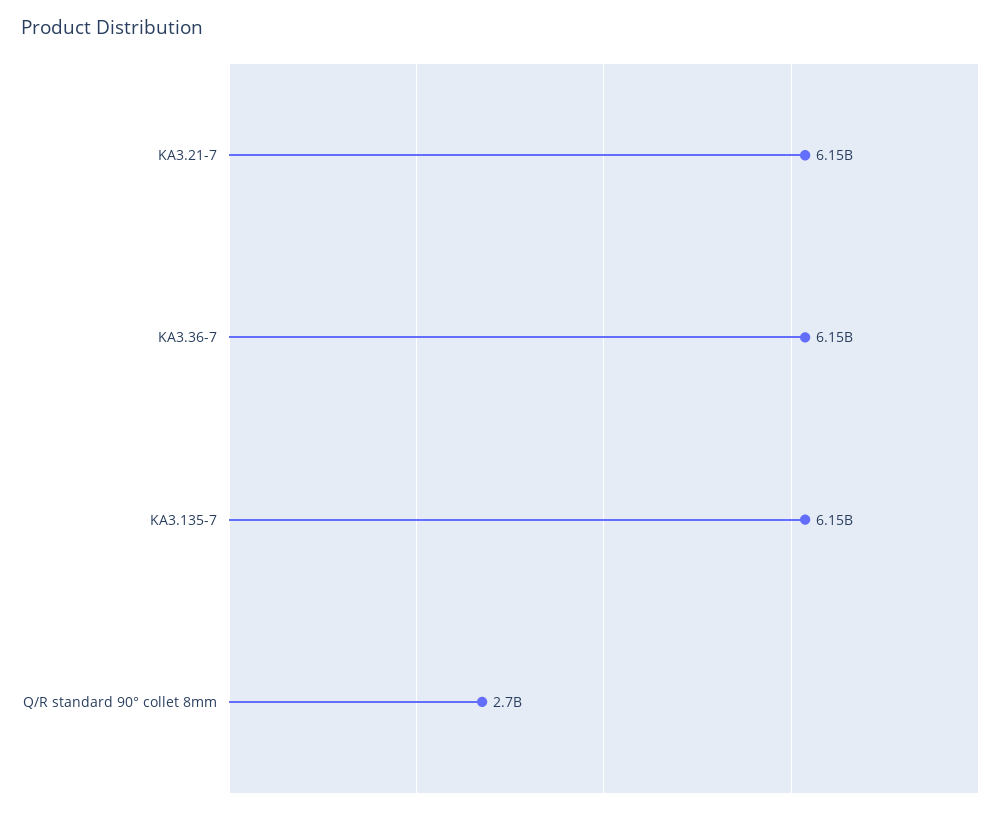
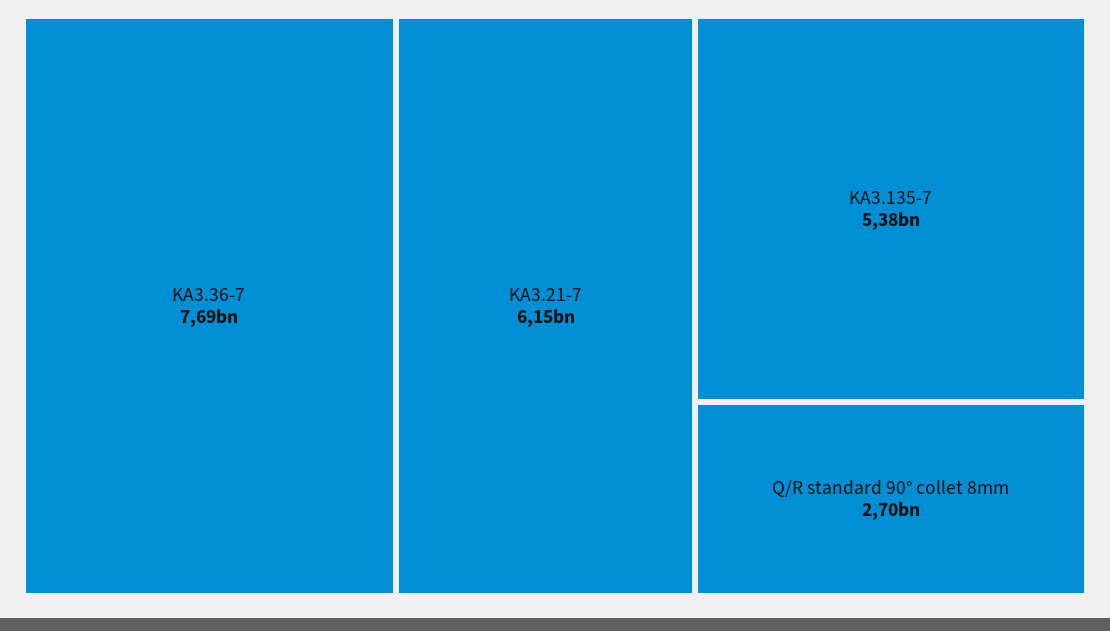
KA3.36-7: 6150000000 -> 7690000000
KA3.135-7: 6150000000 -> 5380000000

